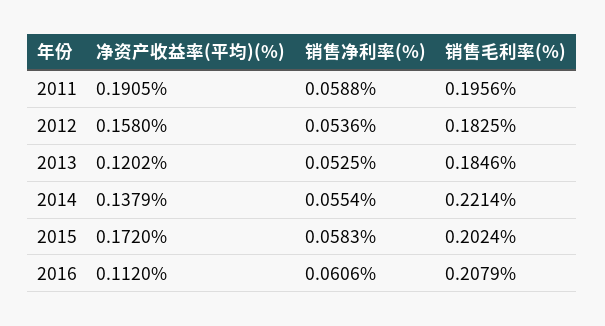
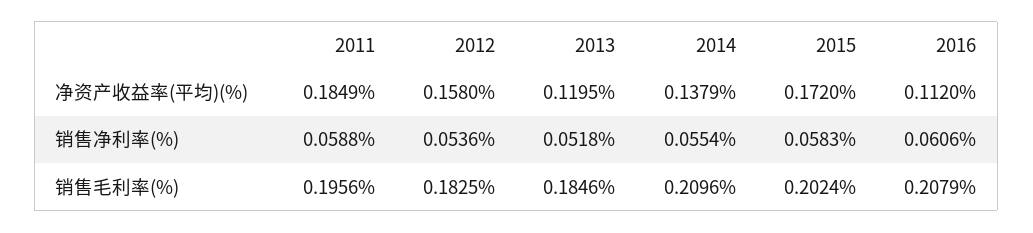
净资产收益率(平均)(%), 2011: 0.1905 -> 0.1849
净资产收益率(平均)(%), 2013: 0.1202 -> 0.1195
销售净利率(%), 2013: 0.0525 -> 0.0518
销售毛利率(%), 2014: 0.2214 -> 0.2096

